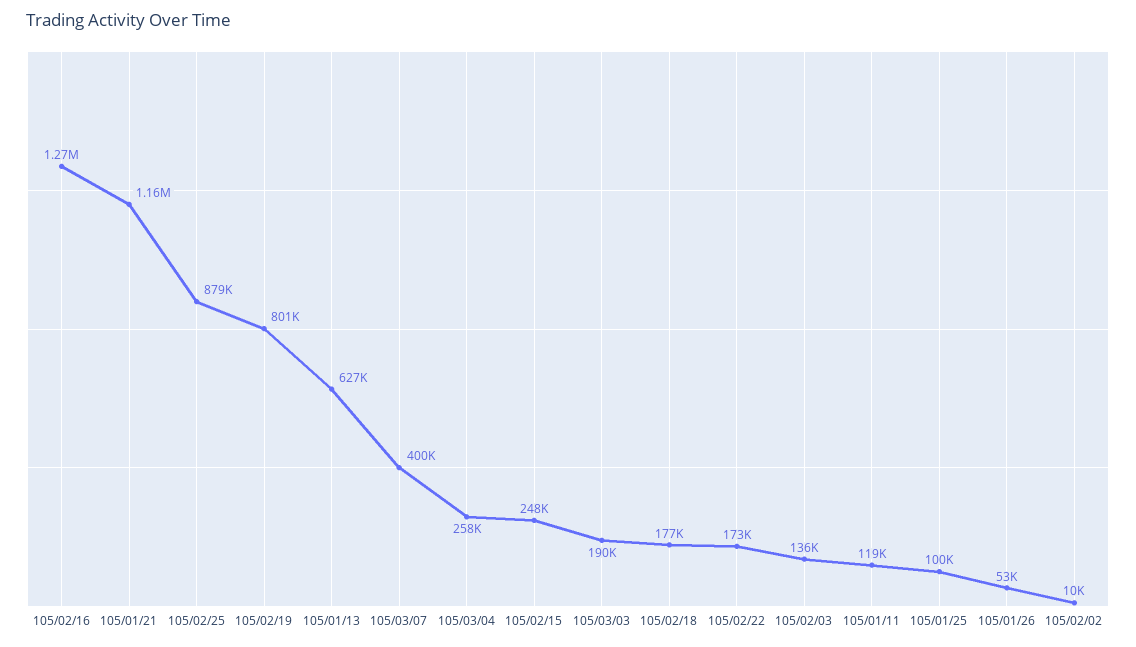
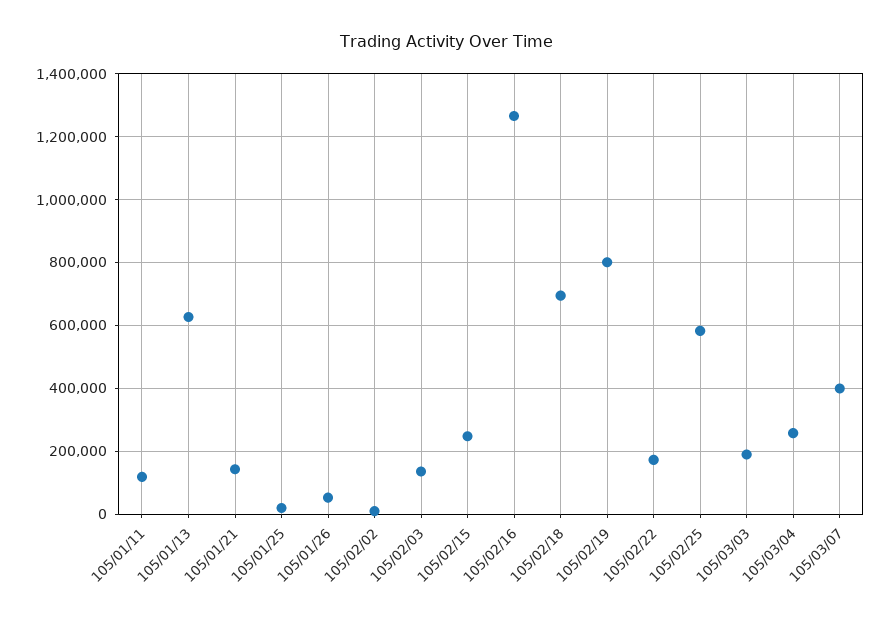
105/01/21: 1160000 -> 140000
105/02/25: 879000 -> 580000
105/02/18: 177000 -> 700000
105/01/25: 100000 -> 20000

